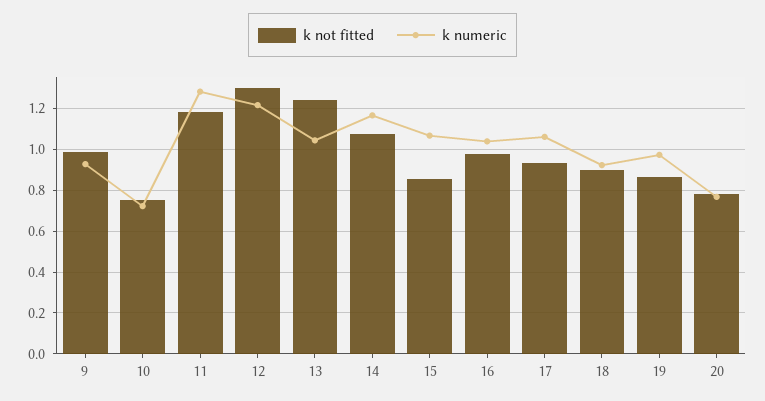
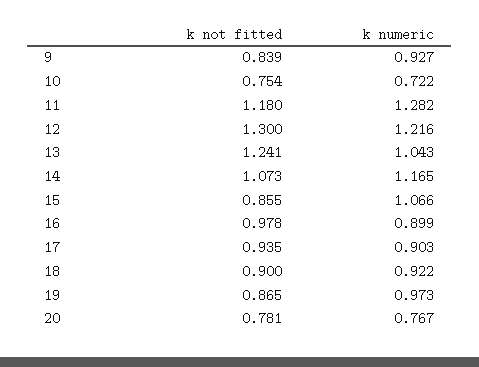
k not fitted, 9: 1 -> 0.839
k numeric, 16: 1.05 -> 0.899
k numeric, 17: 1.05 -> 0.903

